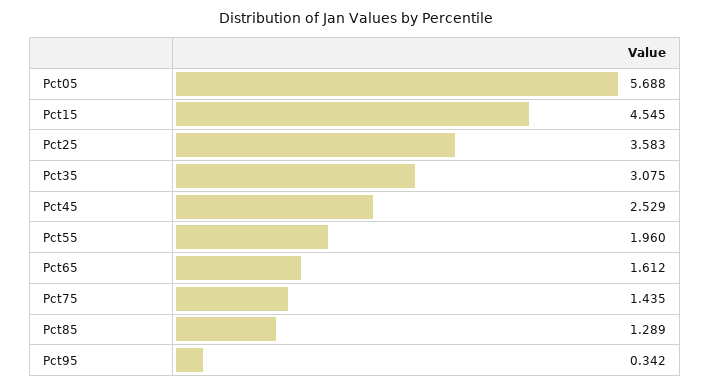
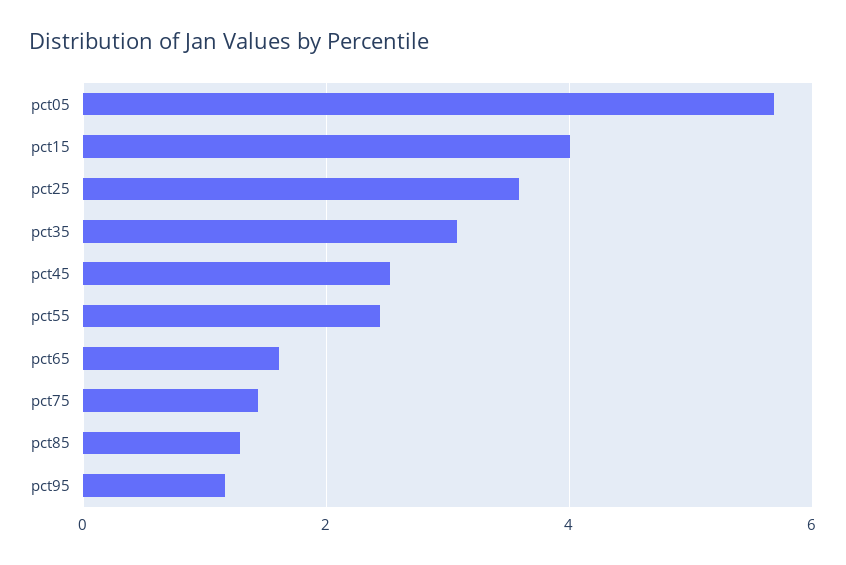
Pct15: 4.545 -> 4
Pct55: 1.96 -> 2.4
Pct95: 0.342 -> 1.2

